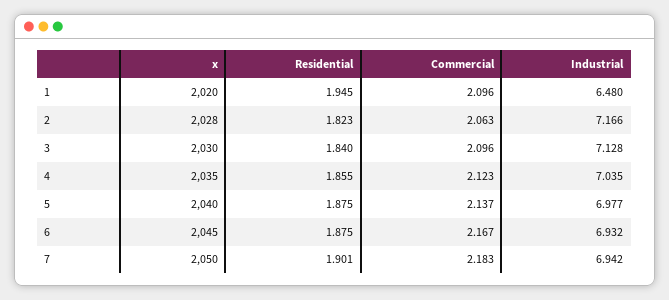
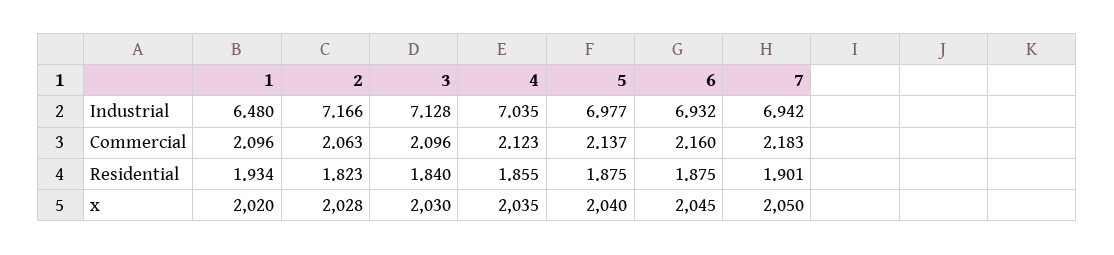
Residential, 1: 1.945 -> 1.934
Commercial, 6: 2.167 -> 2.16

